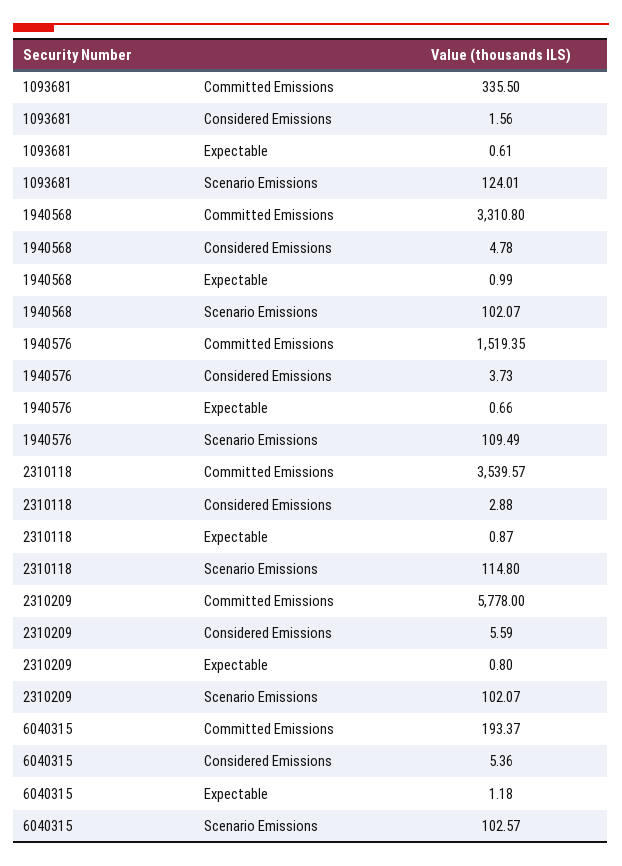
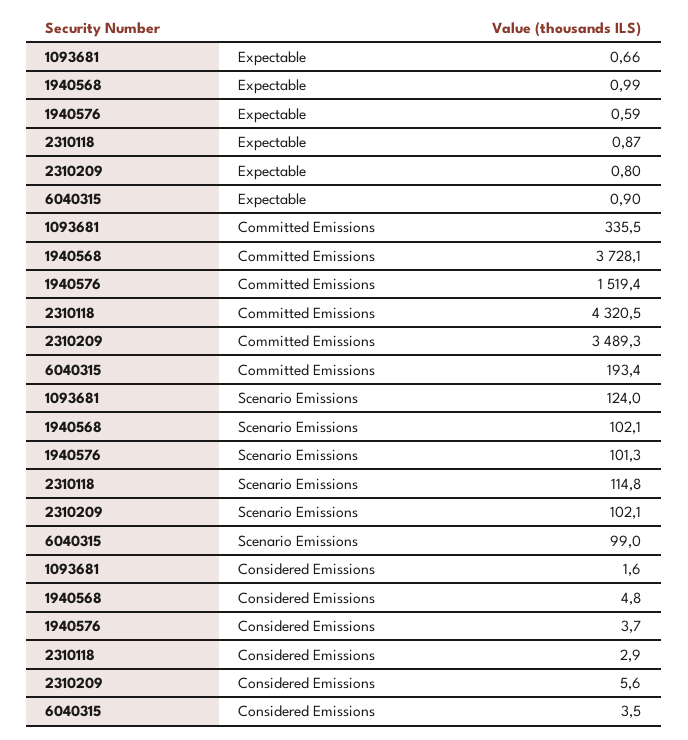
1093681, Expectable: 0.61 -> 0.66
1940568, Committed Emissions: 3310.8 -> 3728.1
1940576, Expectable: 0.66 -> 0.59
1940576, Scenario Emissions: 109.49 -> 101.3
2310118, Committed Emissions: 3539.57 -> 4320.5
2310209, Committed Emissions: 5778 -> 3489.3
6040315, Considered Emissions: 5.36 -> 3.5
6040315, Expectable: 1.18 -> 0.9
6040315, Scenario Emissions: 102.57 -> 99

